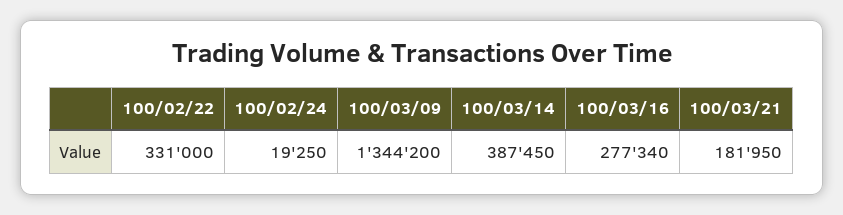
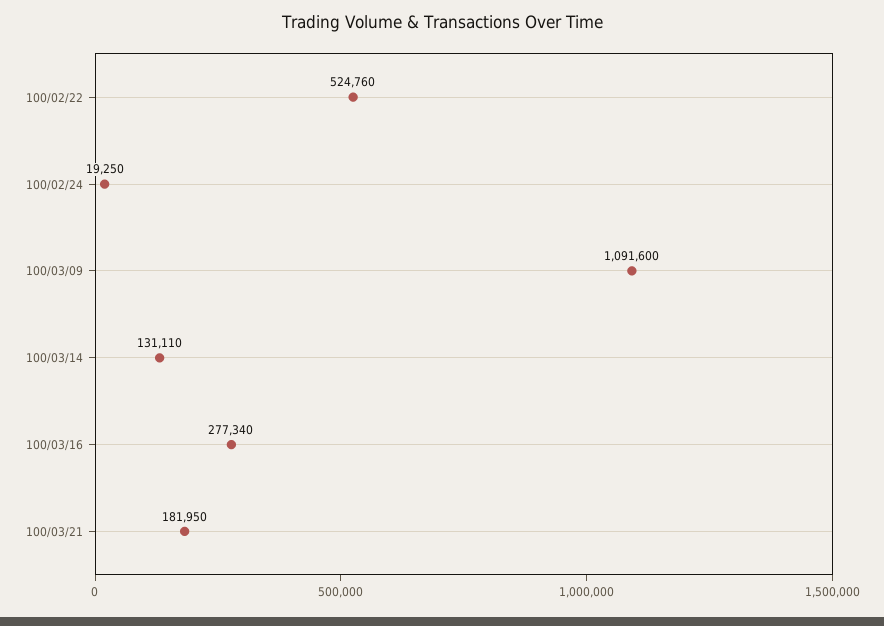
100/02/22: 331000 -> 524760
100/03/09: 1344200 -> 1091600
100/03/14: 387450 -> 131110

